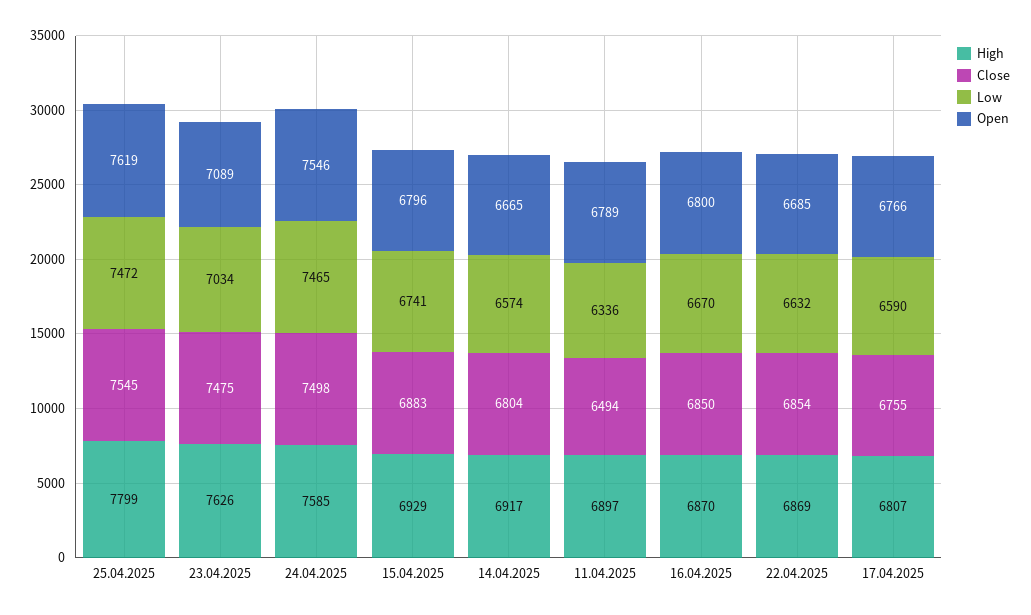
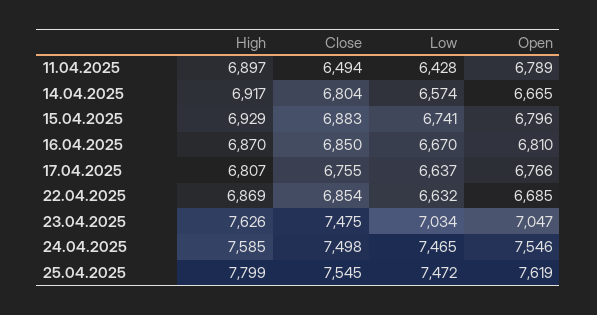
Open, 23.04.2025: 7089 -> 7047
Low, 11.04.2025: 6336 -> 6428
Open, 16.04.2025: 6800 -> 6810
Low, 17.04.2025: 6590 -> 6637

